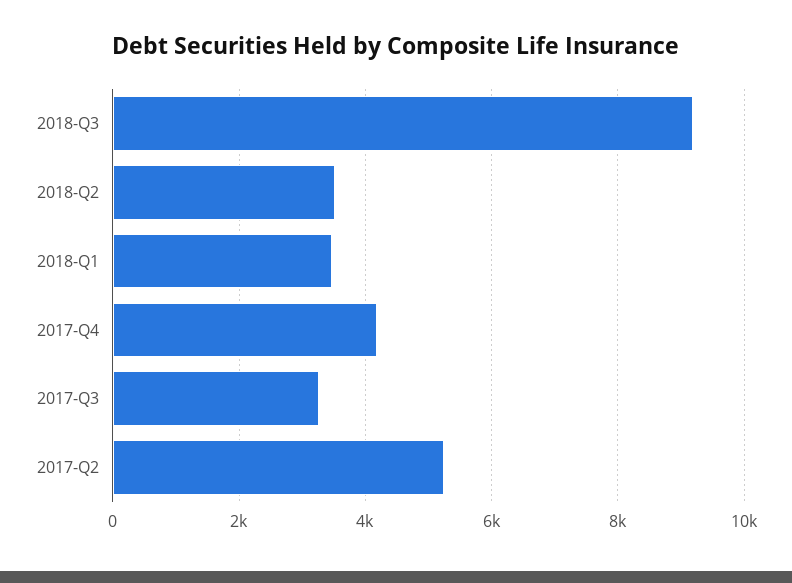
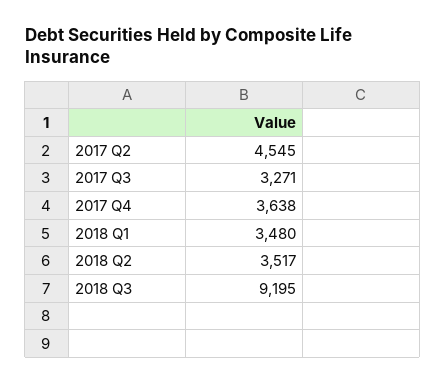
2017-Q4: 4200 -> 3638
2017-Q2: 5200 -> 4545

